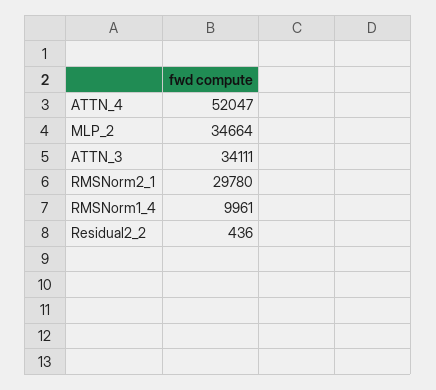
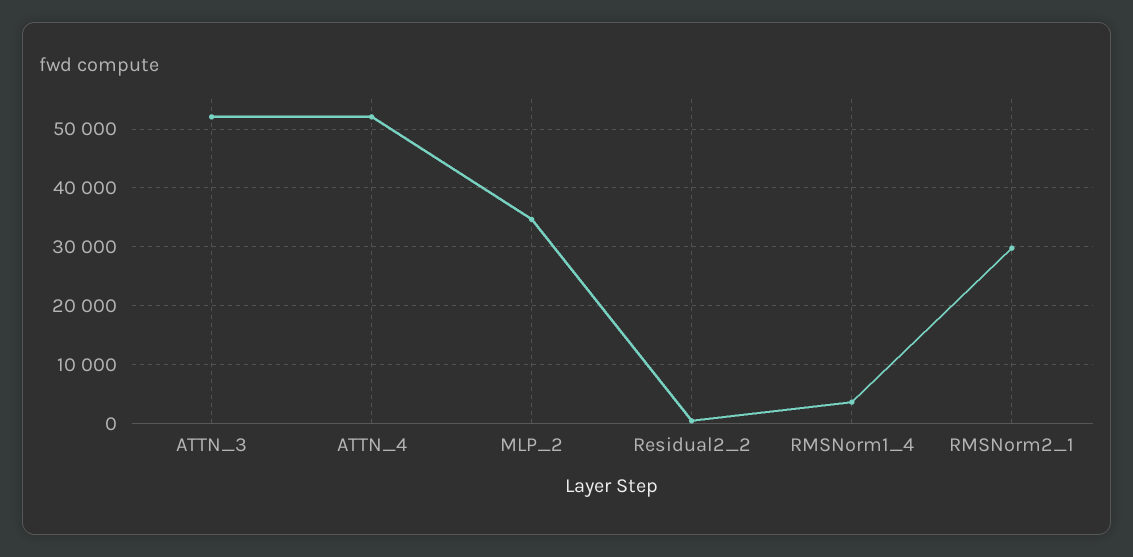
ATTN_3: 34111 -> 52000
RMSNorm1_4: 9961 -> 4000

